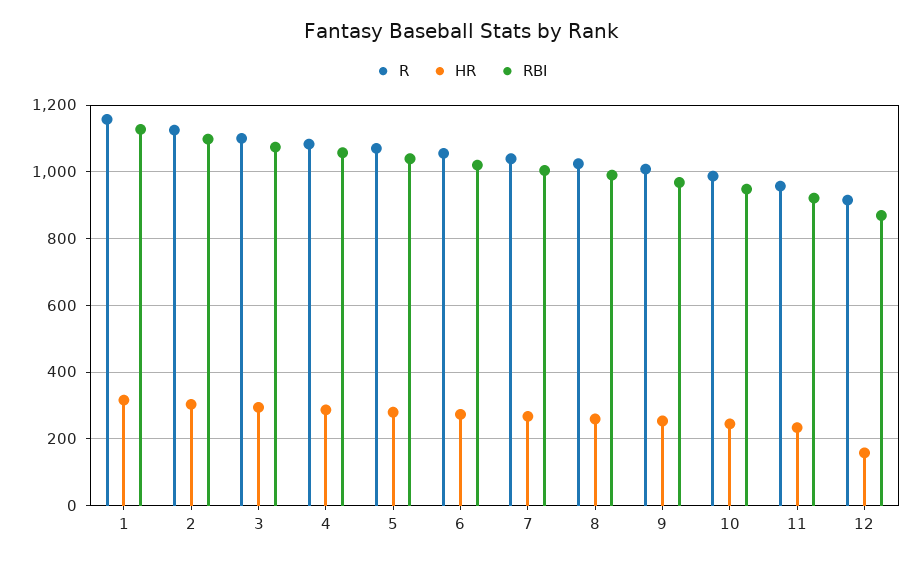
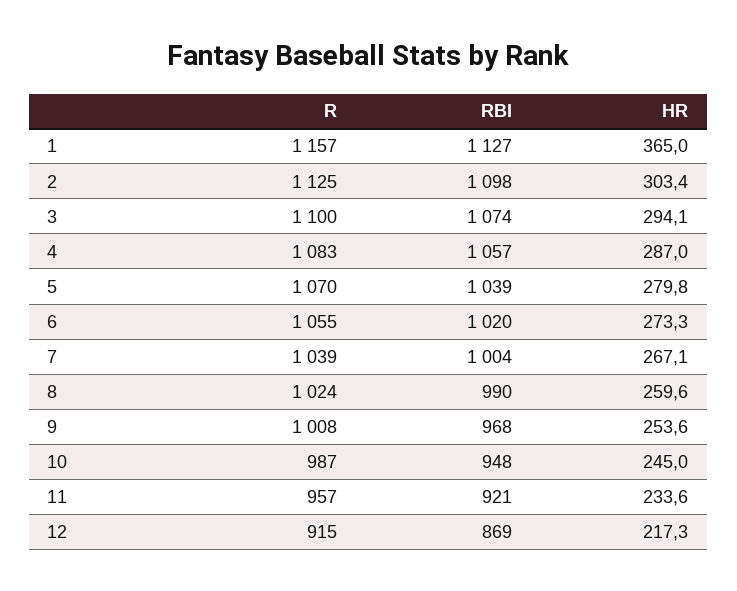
HR, 1: 320 -> 365
HR, 12: 160 -> 217.3

